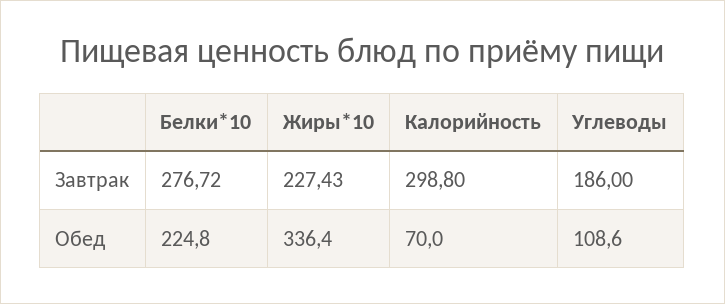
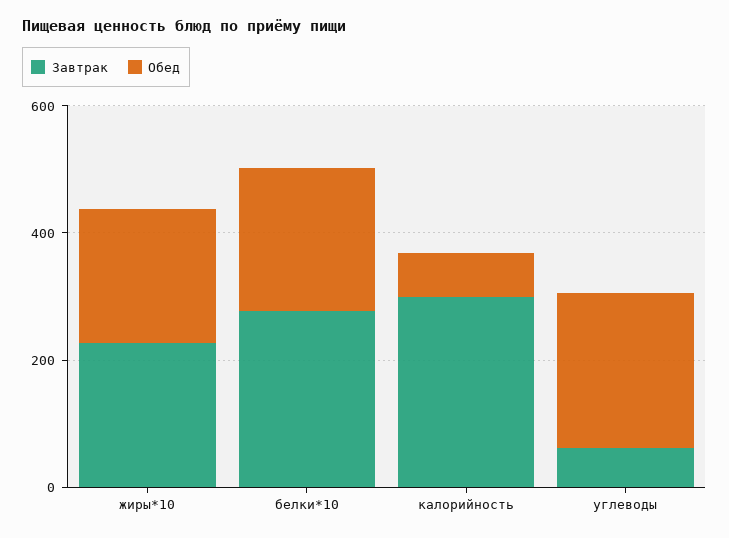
Завтрак, Углеводы: 186 -> 50
Обед, Жиры*10: 336.4 -> 200
Обед, Углеводы: 108.6 -> 250

